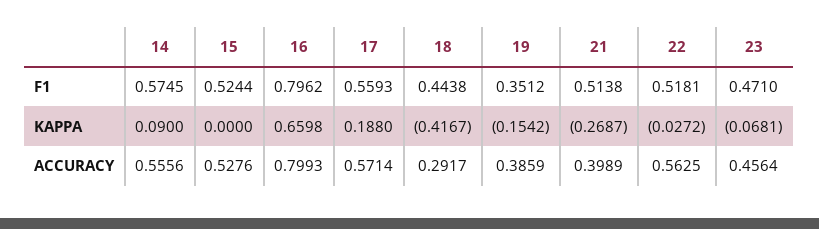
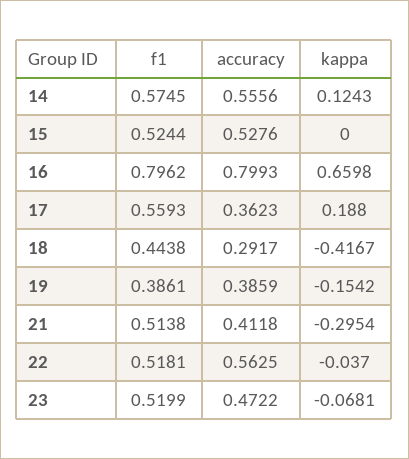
19, F1: 0.3512 -> 0.3861
23, F1: 0.471 -> 0.5199
14, KAPPA: 0.09 -> 0.1243
21, KAPPA: -0.2687 -> -0.2954
22, KAPPA: -0.0272 -> -0.037
17, ACCURACY: 0.5714 -> 0.3623
21, ACCURACY: 0.3989 -> 0.4118
23, ACCURACY: 0.4564 -> 0.4722

